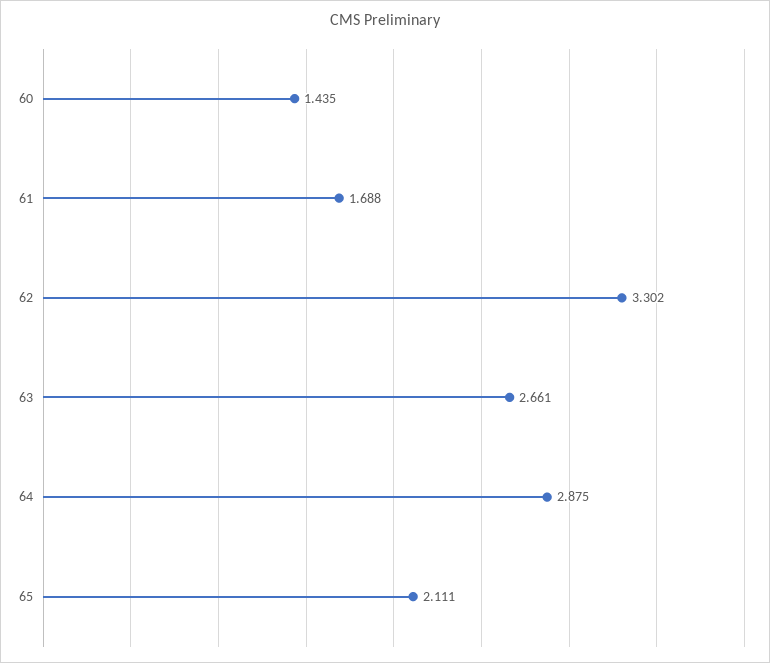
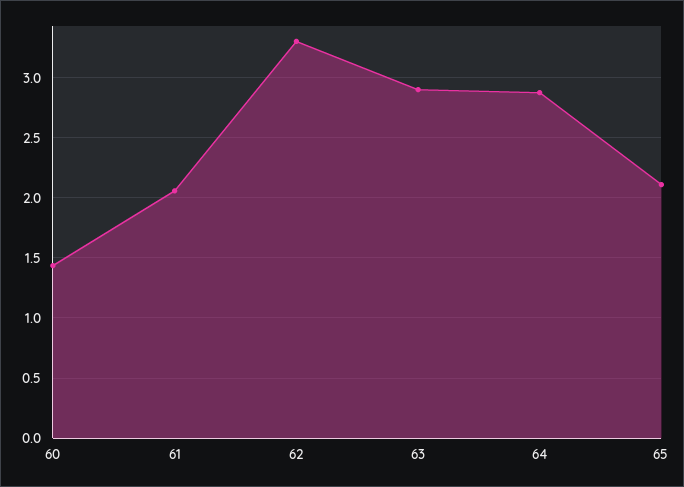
61: 1.688 -> 2.05
63: 2.661 -> 2.9

